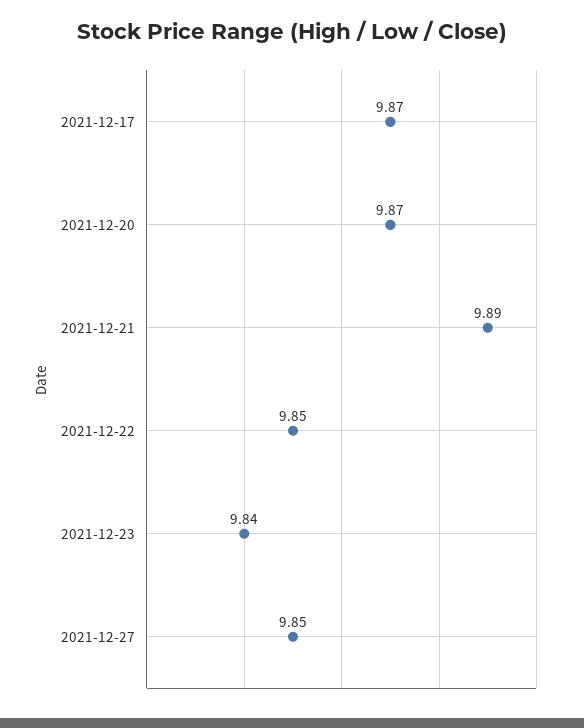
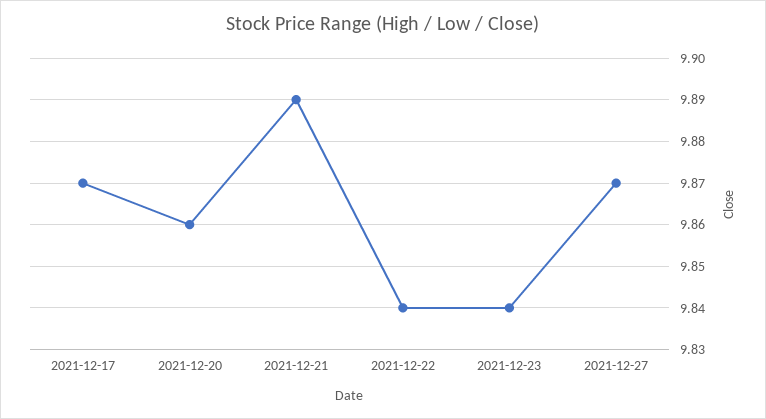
2021-12-20: 9.87 -> 9.86
2021-12-22: 9.85 -> 9.84
2021-12-27: 9.85 -> 9.87

